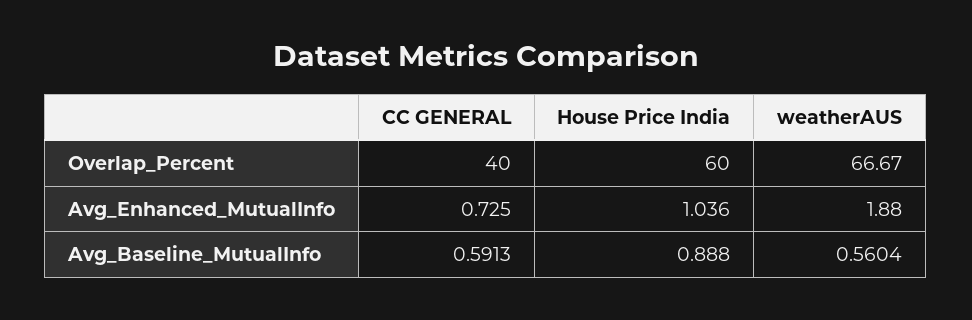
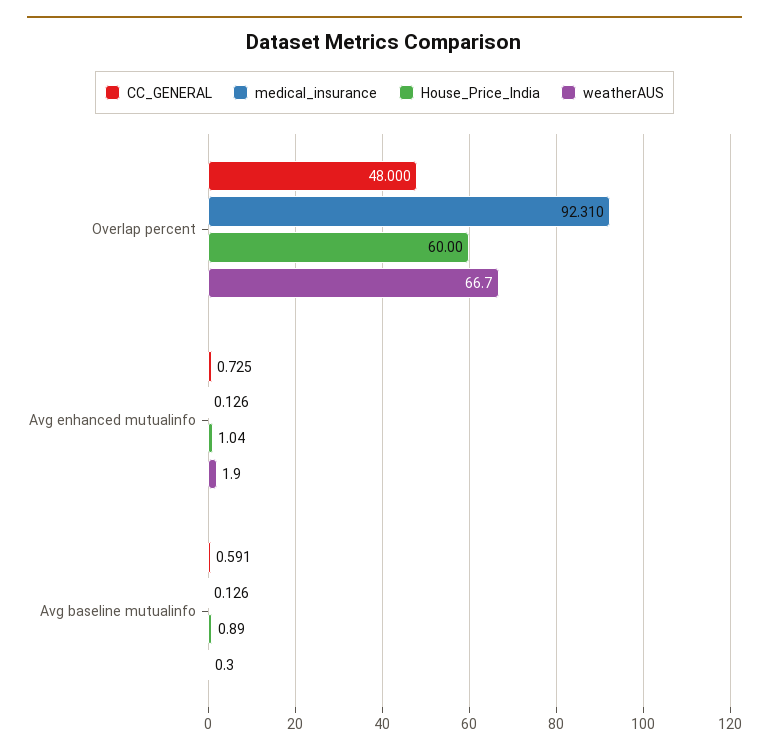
CC GENERAL, Overlap_Percent: 40 -> 48
weatherAUS, Avg_Baseline_MutualInfo: 0.5604 -> 0.3
medical_insurance, Overlap_Percent: none -> 92.31
medical_insurance, Avg_Enhanced_MutualInfo: none -> 0.126
medical_insurance, Avg_Baseline_MutualInfo: none -> 0.126

